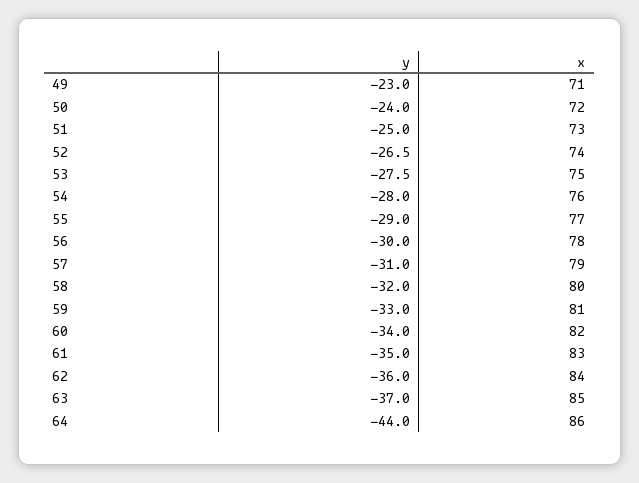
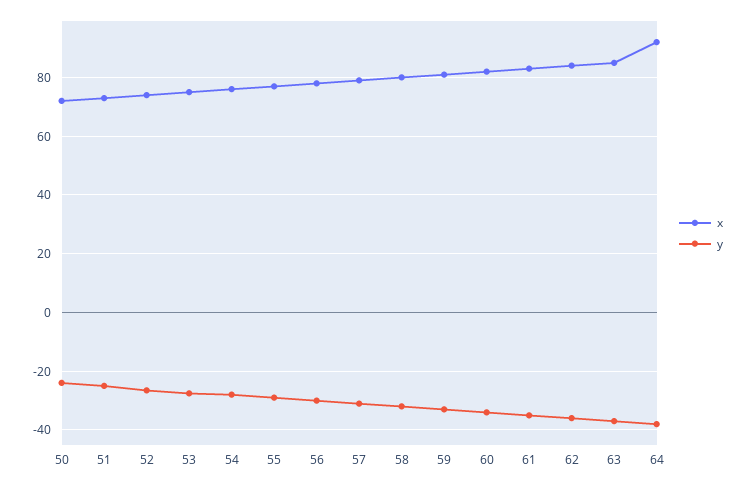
y, 49: -23 -> none
x, 49: 71 -> none
y, 64: -44 -> -37.5
x, 64: 86 -> 92.5

